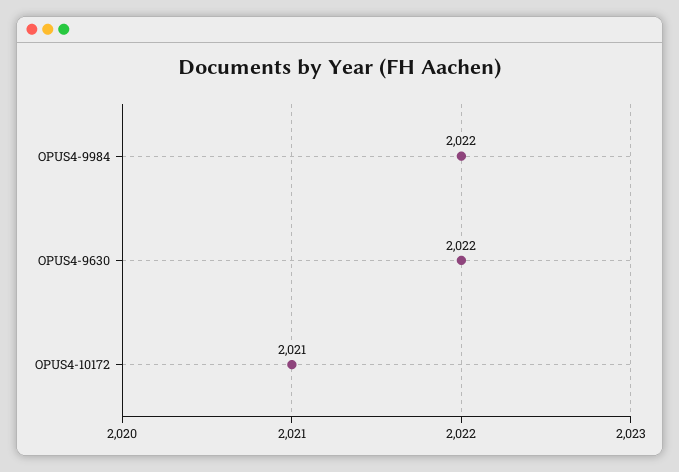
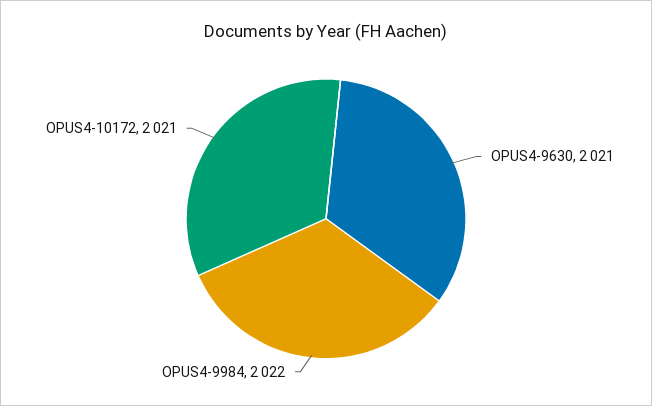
OPUS4-9630: 2022 -> 2021

